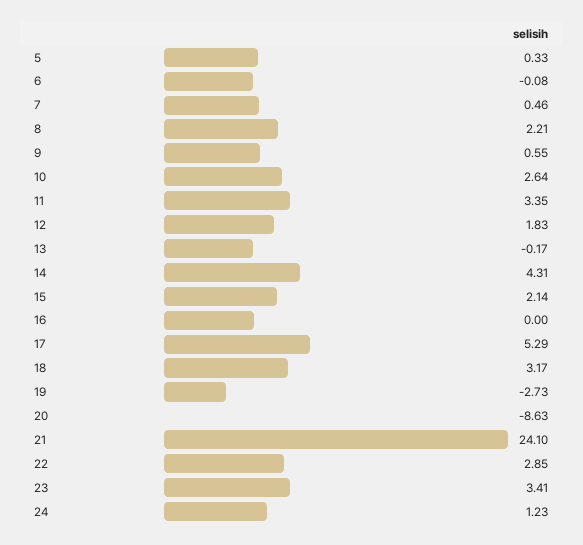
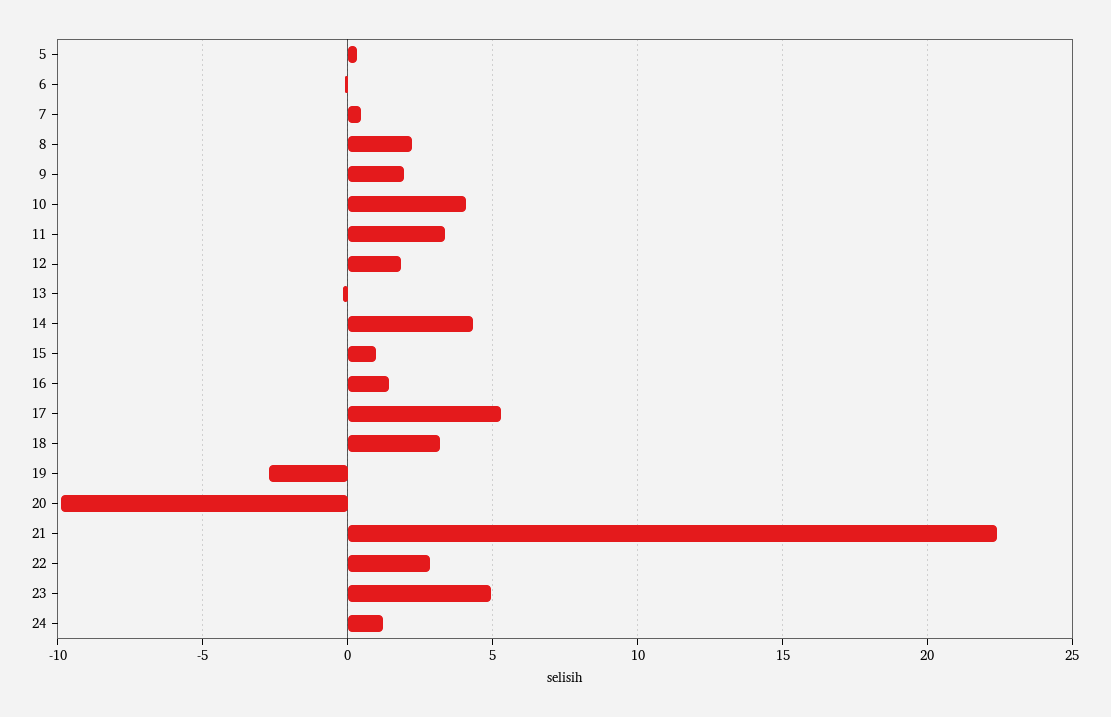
9: 0.55 -> 2
10: 2.64 -> 4
15: 2.14 -> 1
16: 0 -> 1.5
20: -8.63 -> -10
21: 24.1 -> 22.5
23: 3.41 -> 5

